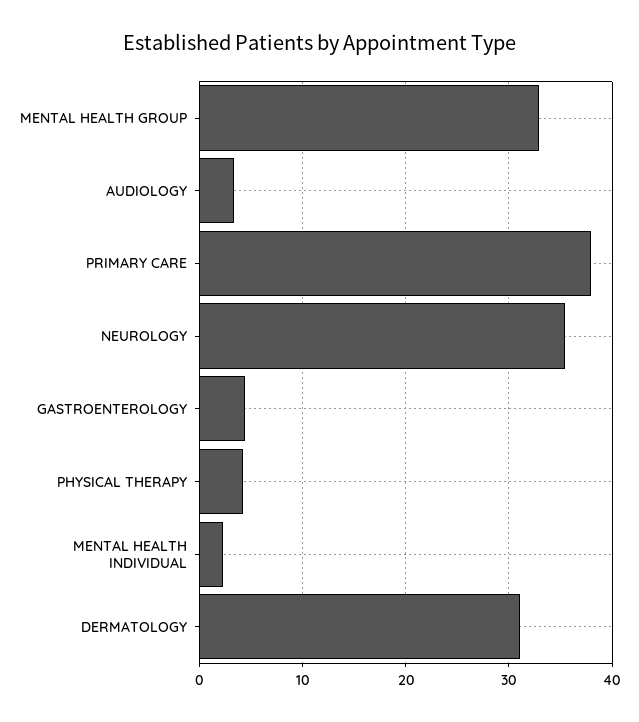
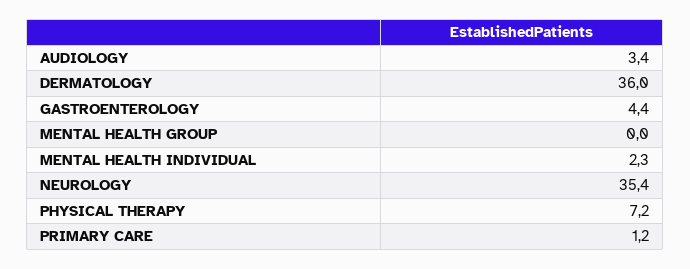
MENTAL HEALTH GROUP: 33 -> 0
PRIMARY CARE: 38 -> 1.2
PHYSICAL THERAPY: 4 -> 7.2
DERMATOLOGY: 31 -> 36

